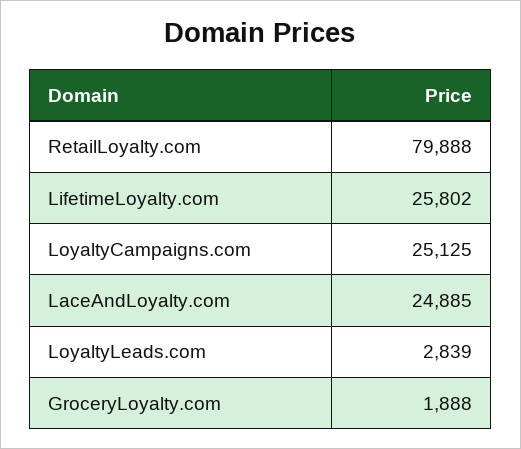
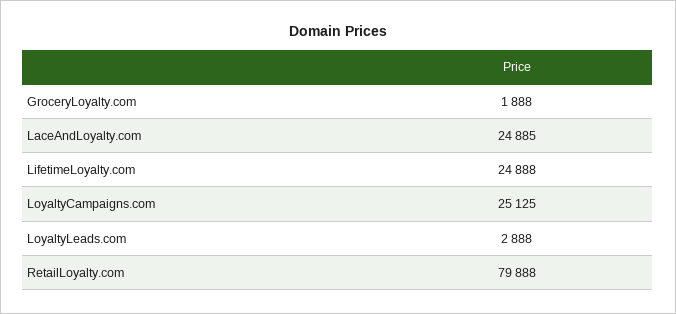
LifetimeLoyalty.com: 25802 -> 24888
LoyaltyLeads.com: 2839 -> 2888

